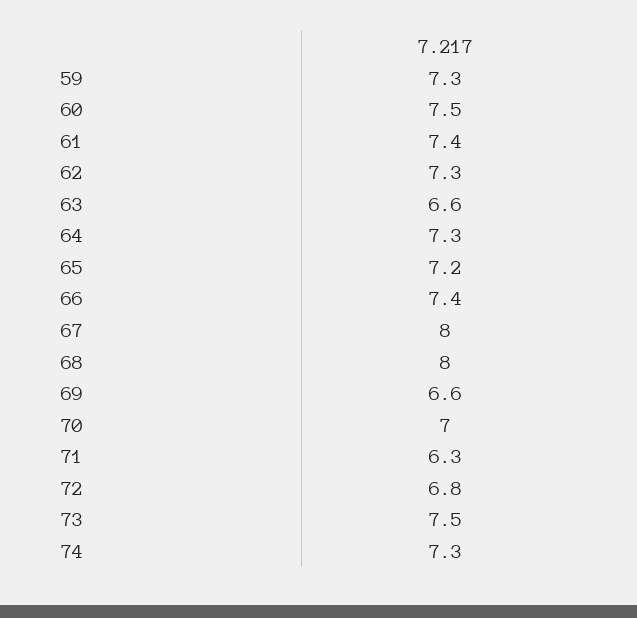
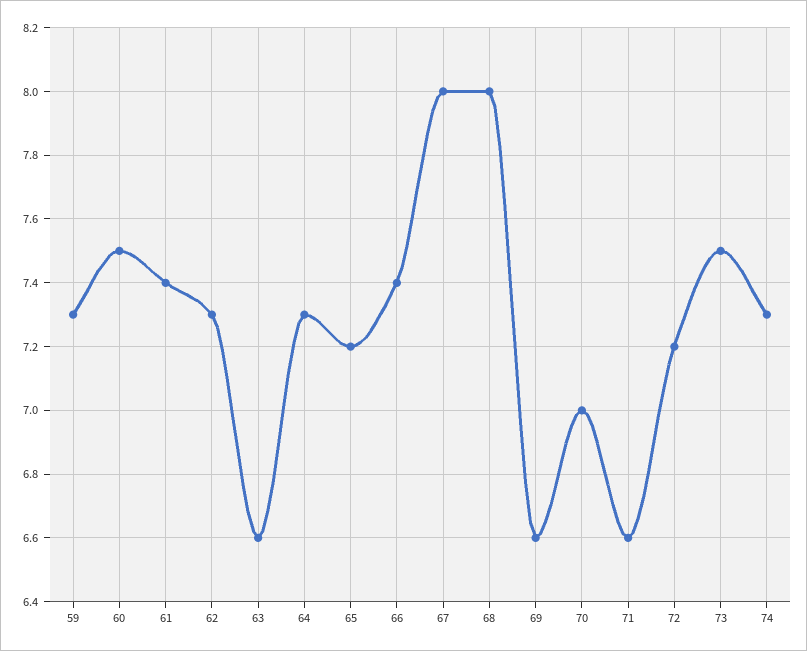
71: 6.3 -> 6.6
72: 6.8 -> 7.2

